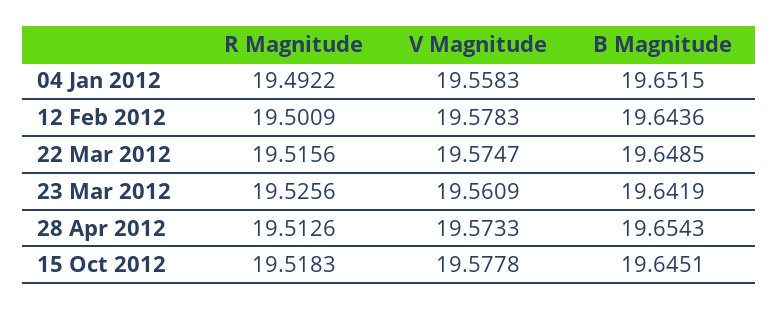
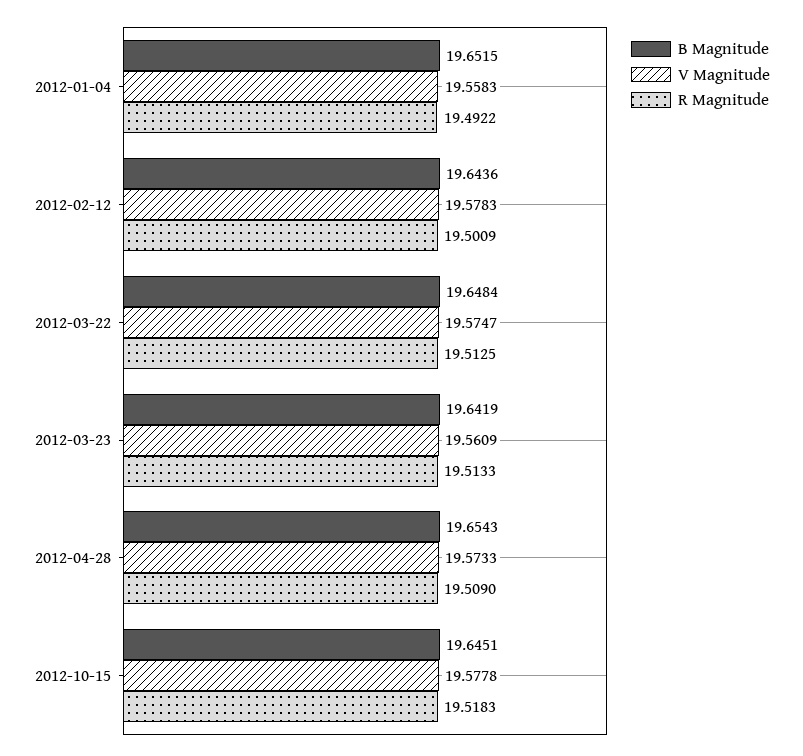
R Magnitude, 22 Mar 2012: 19.5156 -> 19.5125
B Magnitude, 22 Mar 2012: 19.6485 -> 19.6484
R Magnitude, 23 Mar 2012: 19.5256 -> 19.5133
R Magnitude, 28 Apr 2012: 19.5126 -> 19.509

